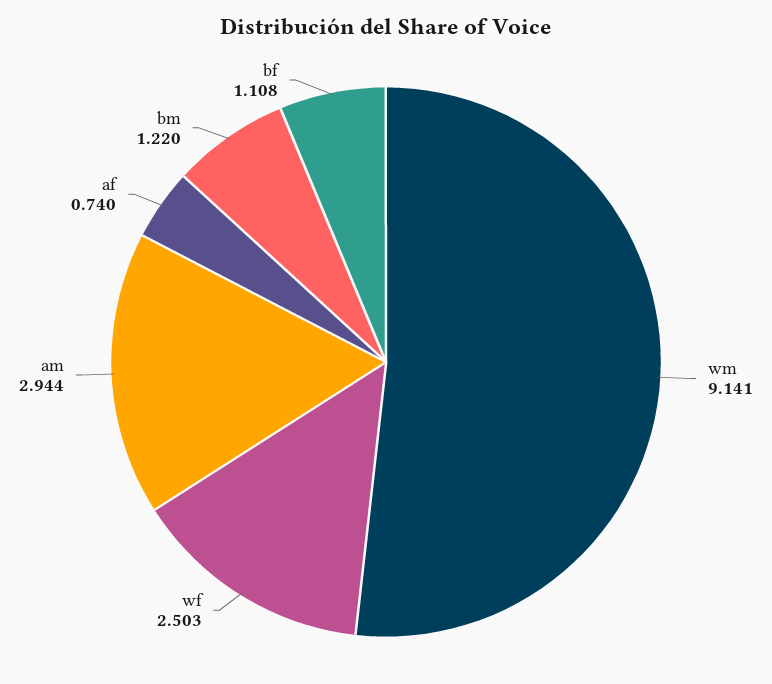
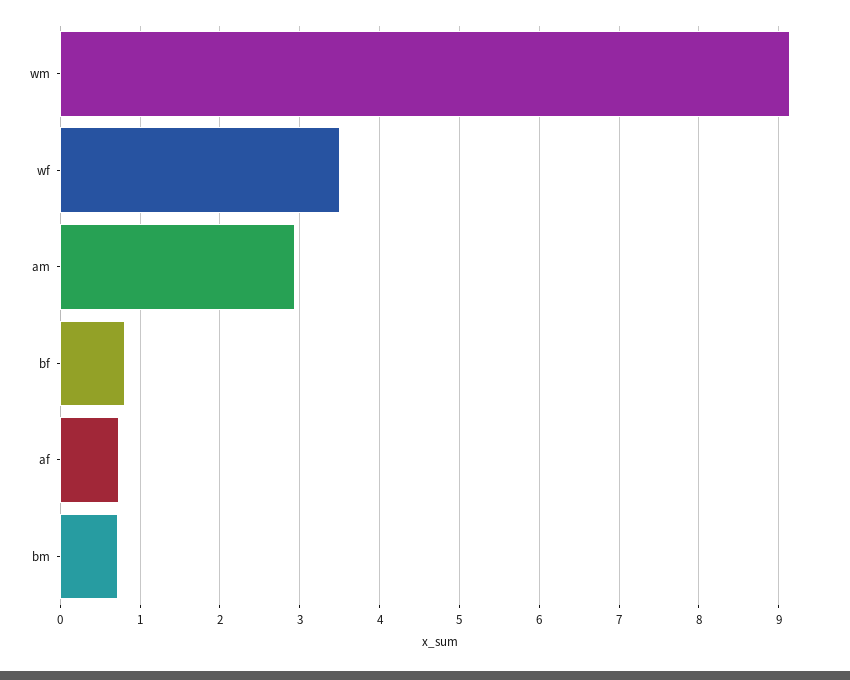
wf: 2.503 -> 3.5
bm: 1.22 -> 0.7
bf: 1.108 -> 0.8

